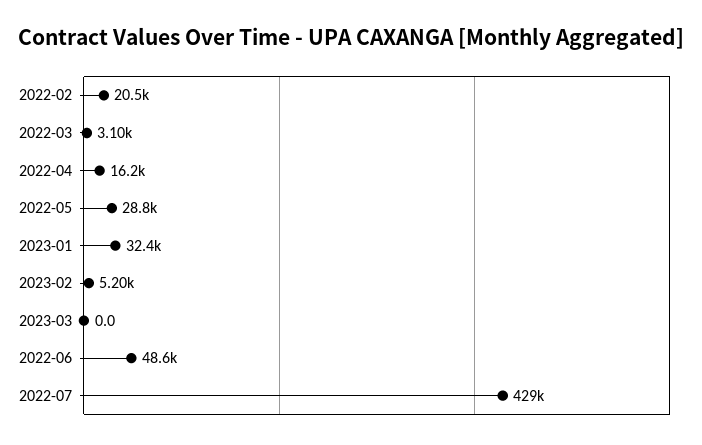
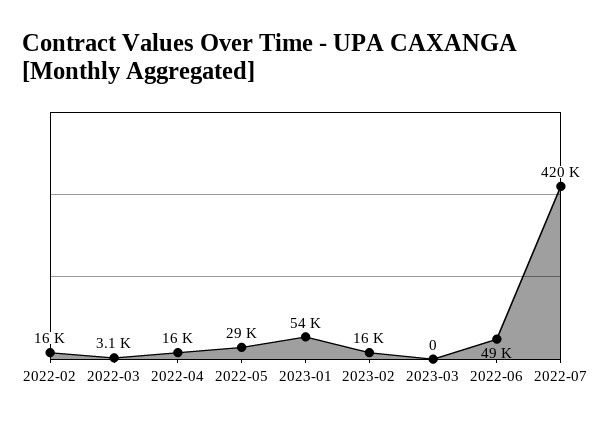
2022-02: 20500 -> 16000
2023-01: 32400 -> 54000
2023-02: 5200 -> 16000
2022-07: 429000 -> 420000

